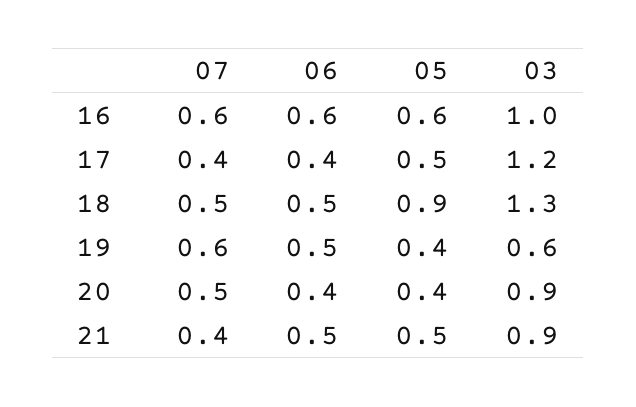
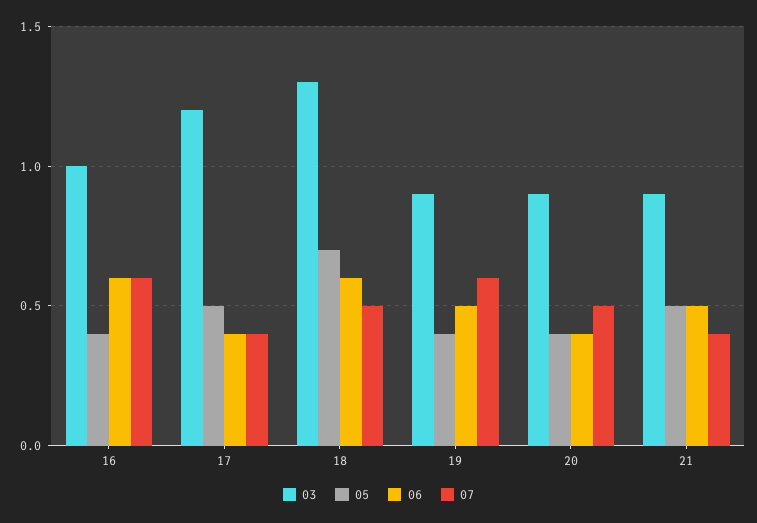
05, 16: 0.6 -> 0.4
06, 18: 0.5 -> 0.6
05, 18: 0.9 -> 0.7
03, 19: 0.6 -> 0.9

